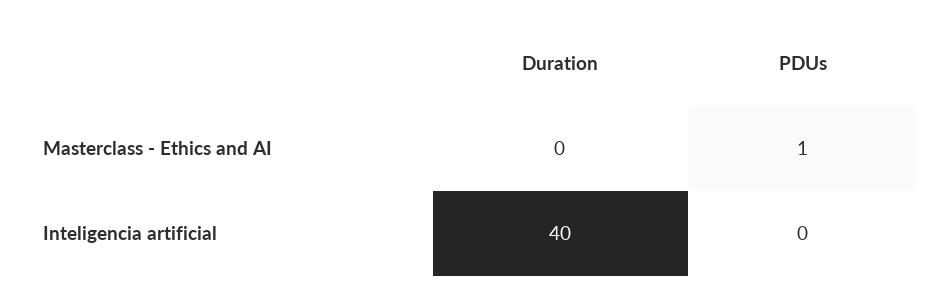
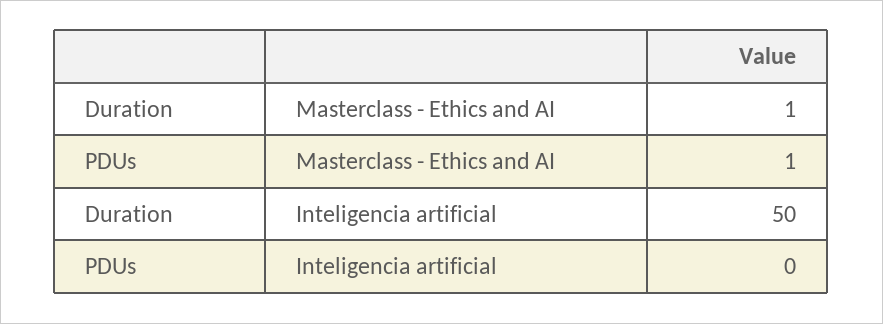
Duration, Masterclass - Ethics and AI: 0 -> 1
Duration, Inteligencia artificial: 40 -> 50

